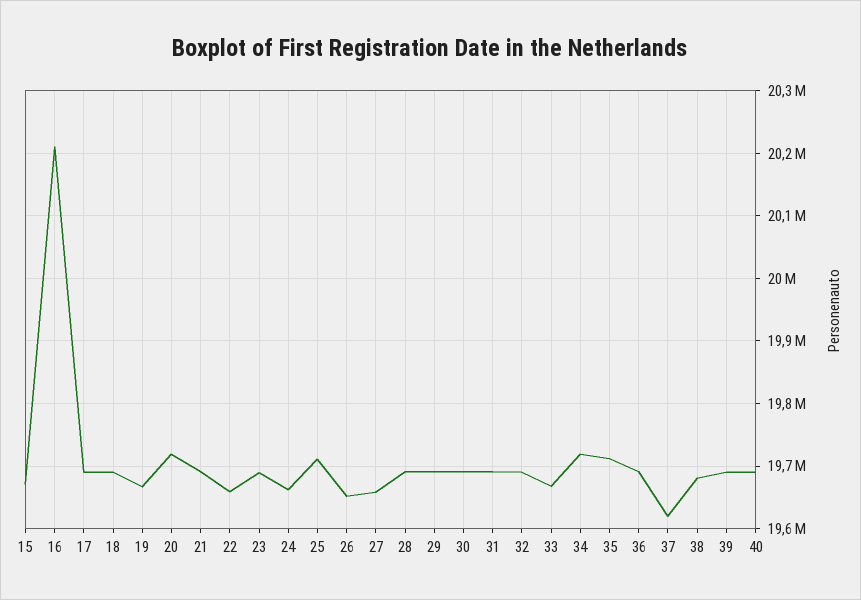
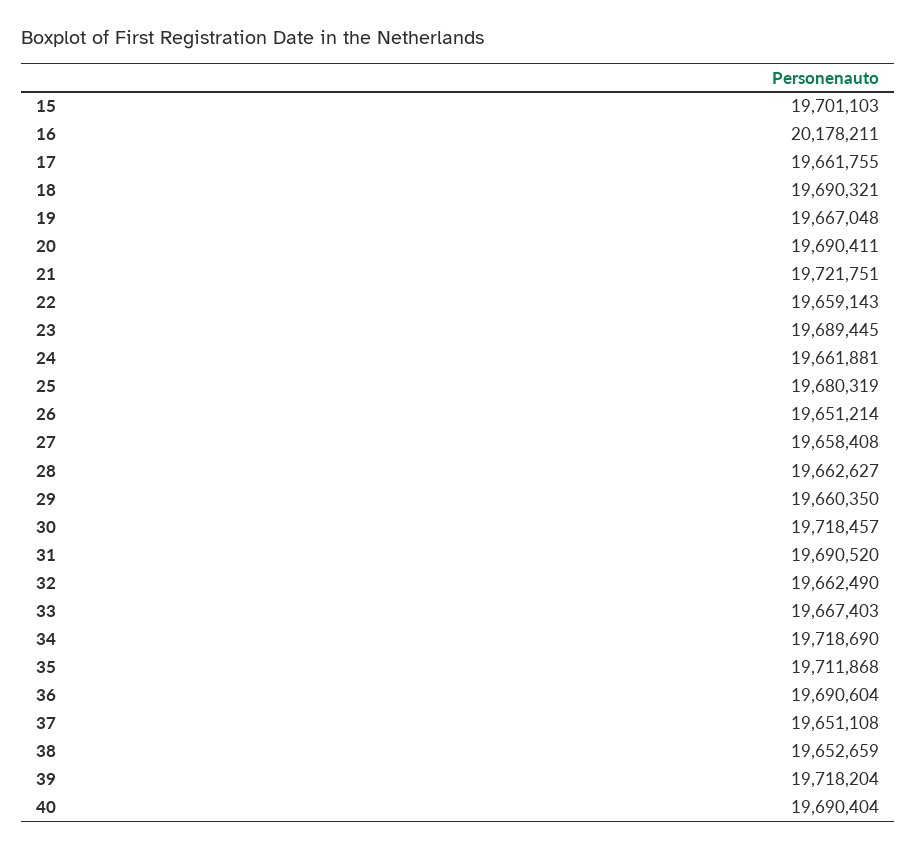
15: 19670000 -> 19701103
16: 20210000 -> 20178211
17: 19690000 -> 19661755
20: 19720000 -> 19690411
21: 19690000 -> 19721751
25: 19710000 -> 19680319
28: 19690000 -> 19662627
29: 19690000 -> 19660350
30: 19690000 -> 19718457
32: 19690000 -> 19662490
37: 19620000 -> 19651108
38: 19680000 -> 19652659
39: 19690000 -> 19718204

